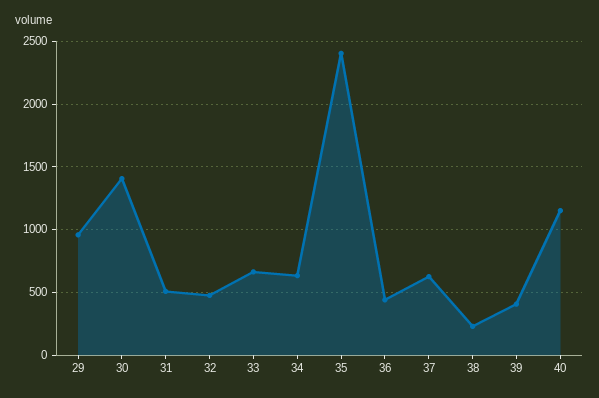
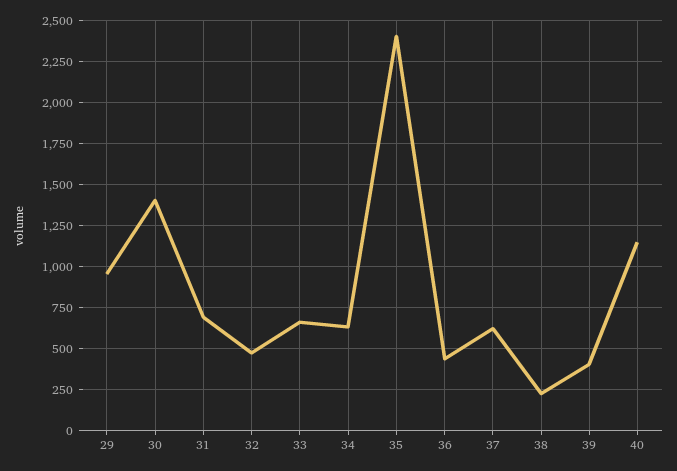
31: 500 -> 700

